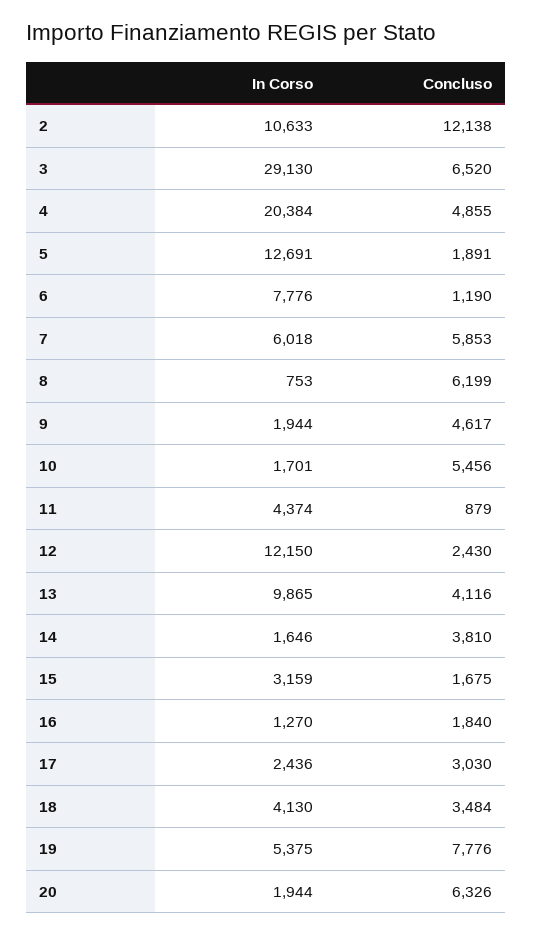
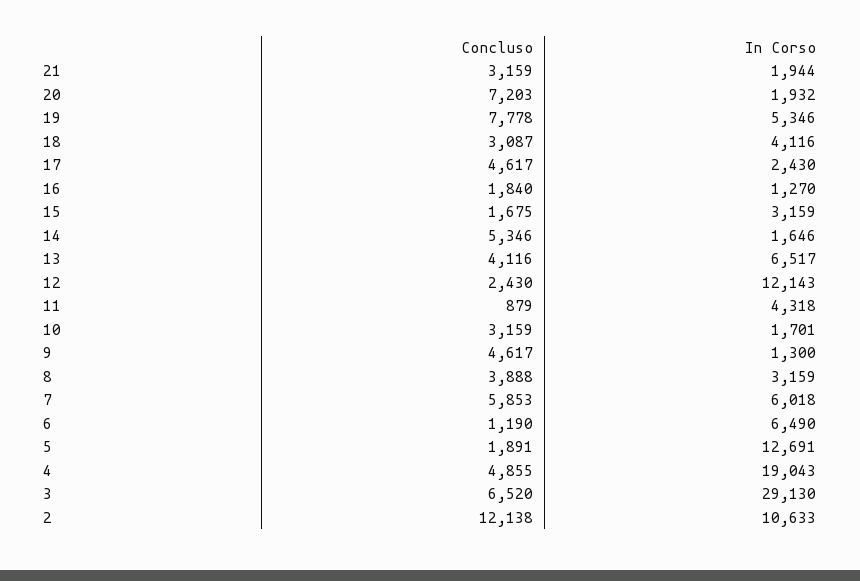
In Corso, 4: 20384 -> 19043
In Corso, 6: 7776 -> 6490
In Corso, 8: 753 -> 3159
Concluso, 8: 6199 -> 3888
In Corso, 9: 1944 -> 1300
Concluso, 10: 5456 -> 3159
In Corso, 11: 4374 -> 4318
In Corso, 12: 12150 -> 12143
In Corso, 13: 9865 -> 6517
Concluso, 14: 3810 -> 5346
In Corso, 17: 2436 -> 2430
Concluso, 17: 3030 -> 4617
In Corso, 18: 4130 -> 4116
Concluso, 18: 3484 -> 3087
In Corso, 19: 5375 -> 5346
Concluso, 19: 7776 -> 7778
In Corso, 20: 1944 -> 1932
Concluso, 20: 6326 -> 7203
Concluso, 21: none -> 3159
In Corso, 21: none -> 1944

